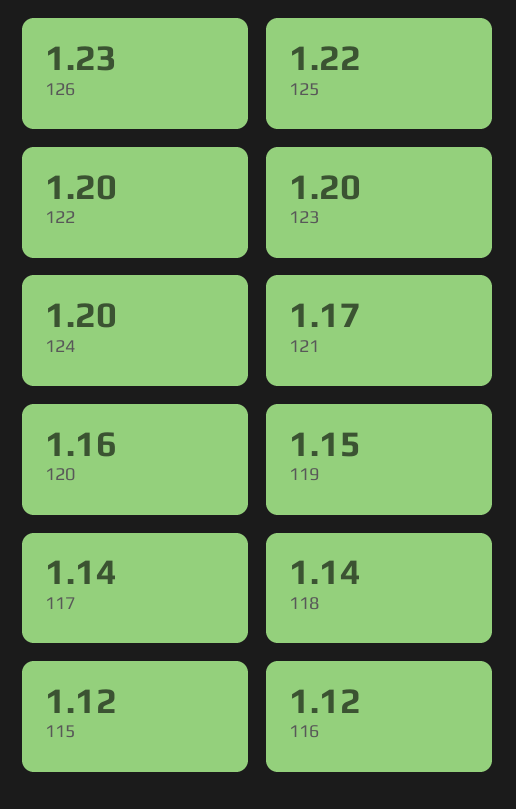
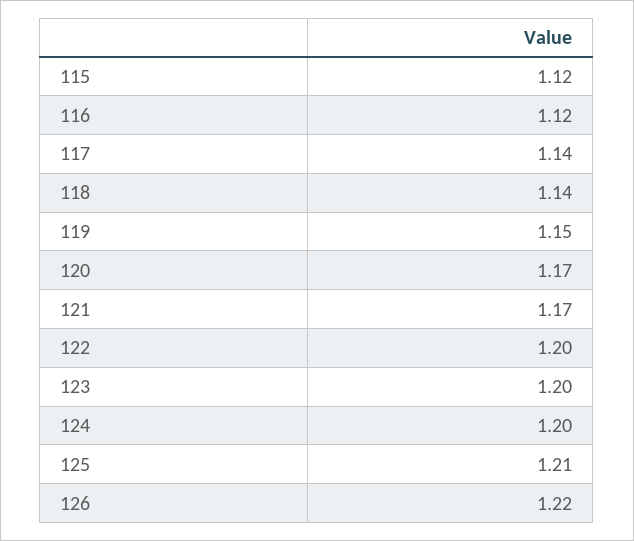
126: 1.23 -> 1.22
125: 1.22 -> 1.21
120: 1.16 -> 1.17

